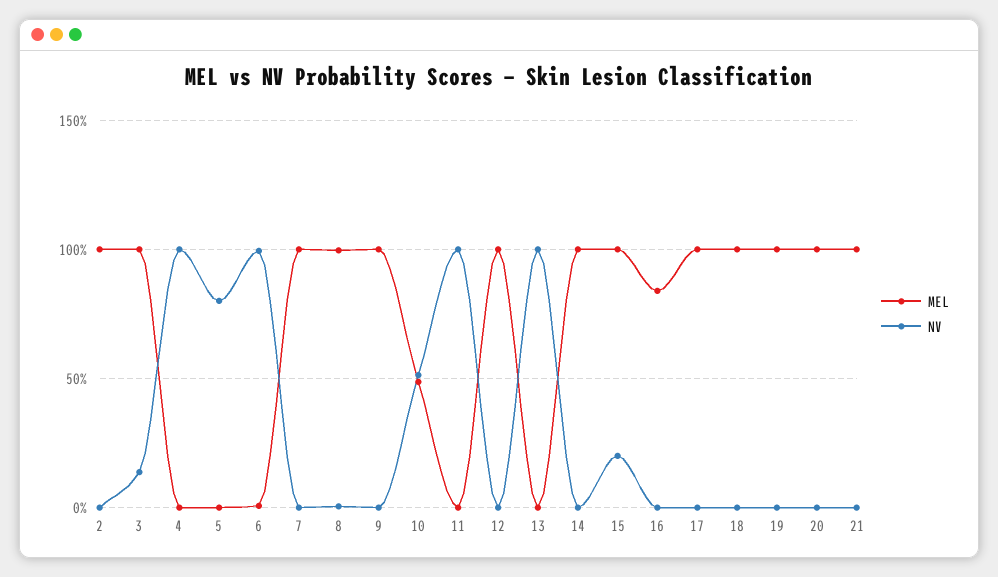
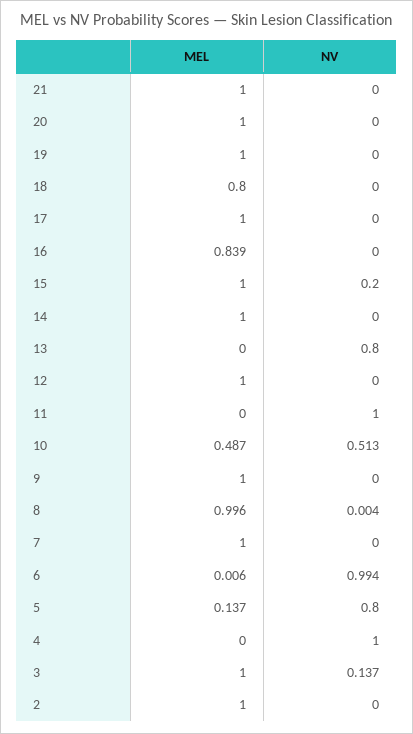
MEL, 5: 0 -> 0.137
NV, 13: 1 -> 0.8
MEL, 18: 1 -> 0.8

